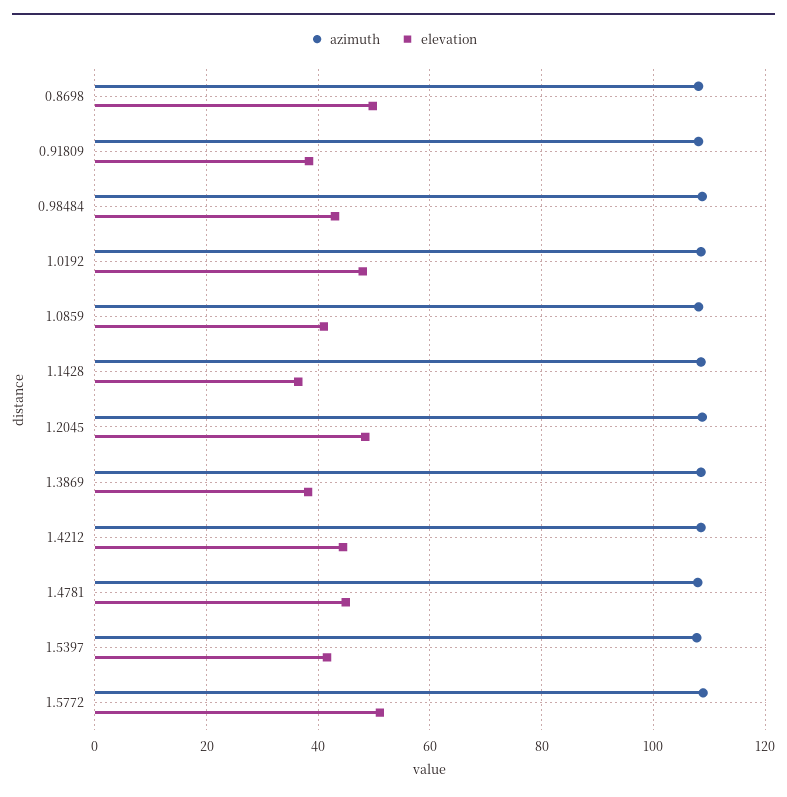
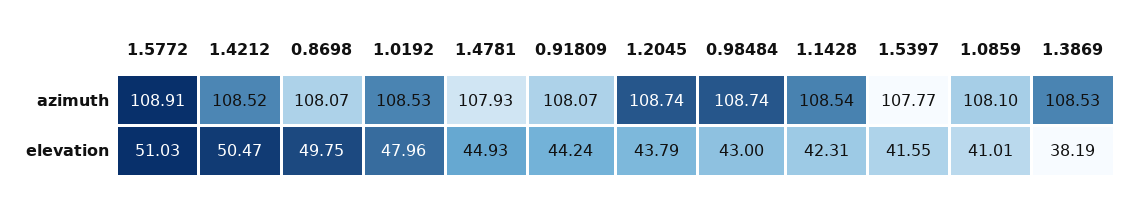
elevation, 0.91809: 38 -> 44.24
elevation, 1.1428: 36 -> 42.31
elevation, 1.2045: 48 -> 43.79
elevation, 1.4212: 44 -> 50.47

